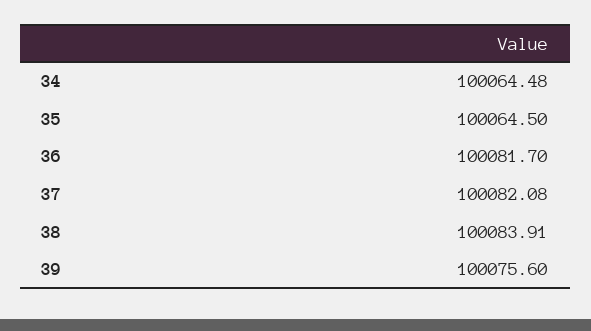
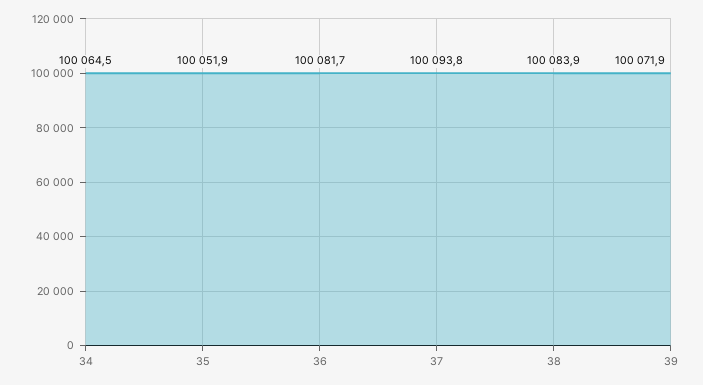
35: 100064.5 -> 100051.9
37: 100082.08 -> 100093.8
39: 100075.6 -> 100071.9

